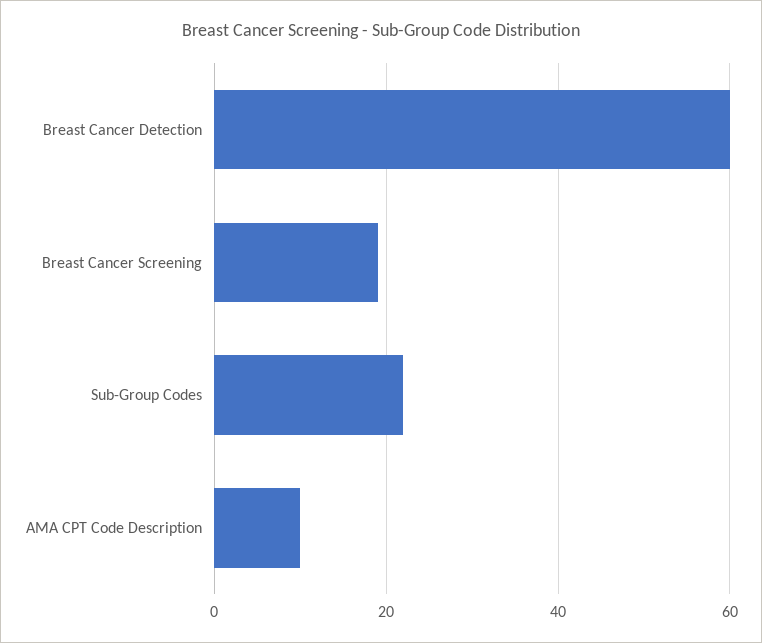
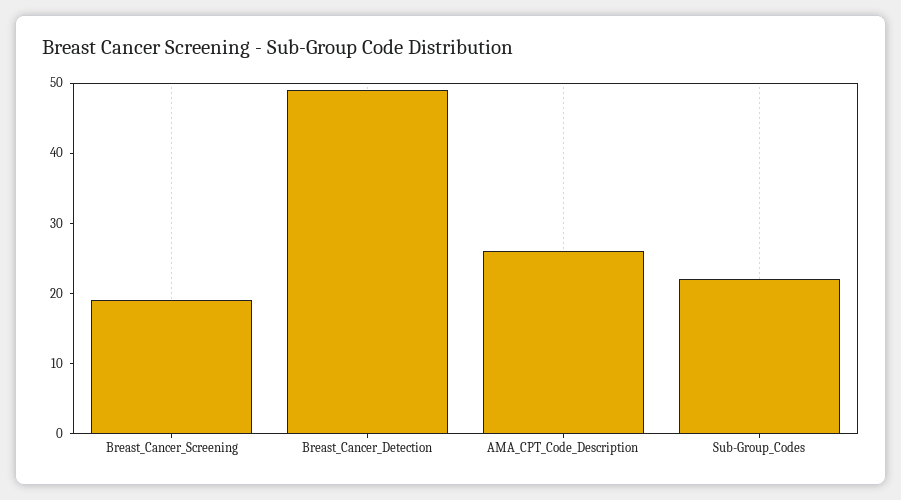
Breast Cancer Detection: 60 -> 50
AMA CPT Code Description: 10 -> 25

